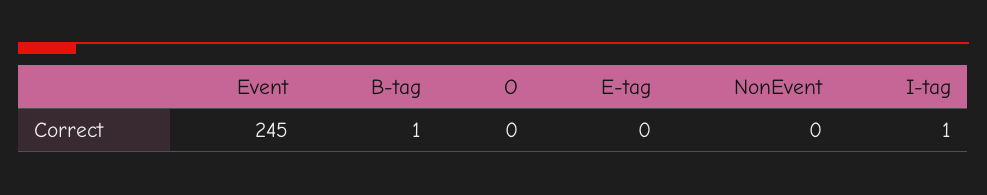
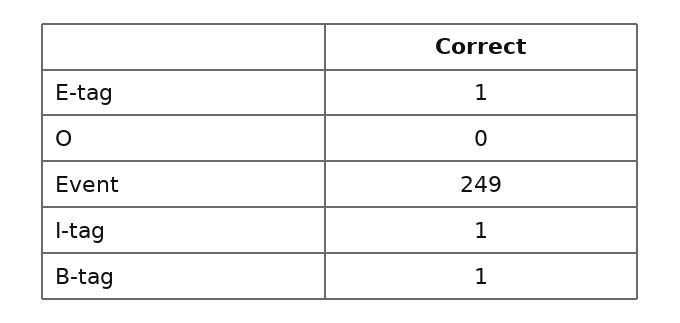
Event: 245 -> 249
E-tag: 0 -> 1
NonEvent: 0 -> none

